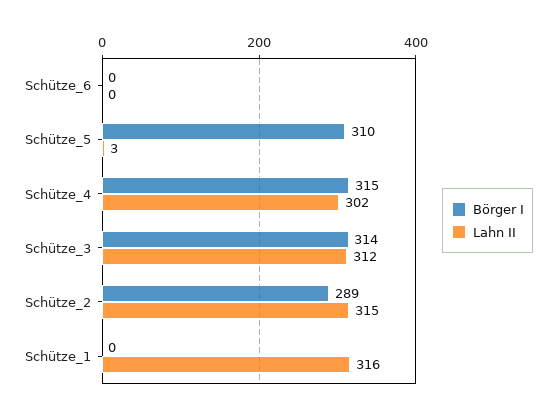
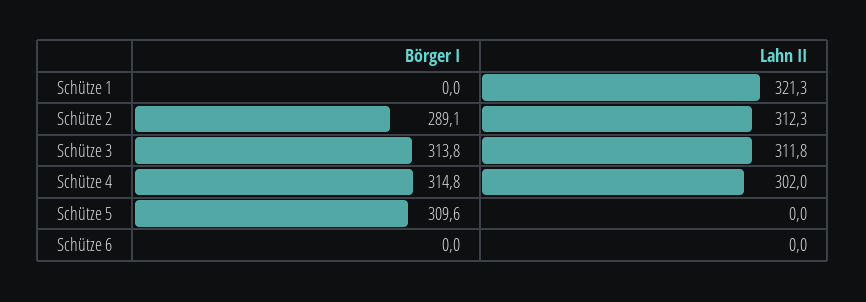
Lahn II, Schütze_5: 3 -> 0
Lahn II, Schütze_2: 315 -> 312.3
Lahn II, Schütze_1: 316 -> 321.3

